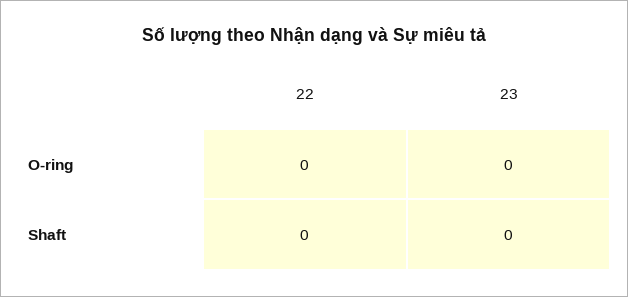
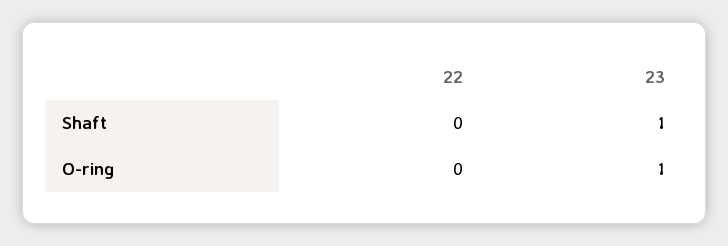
23, O-ring: 0 -> 1
23, Shaft: 0 -> 1

